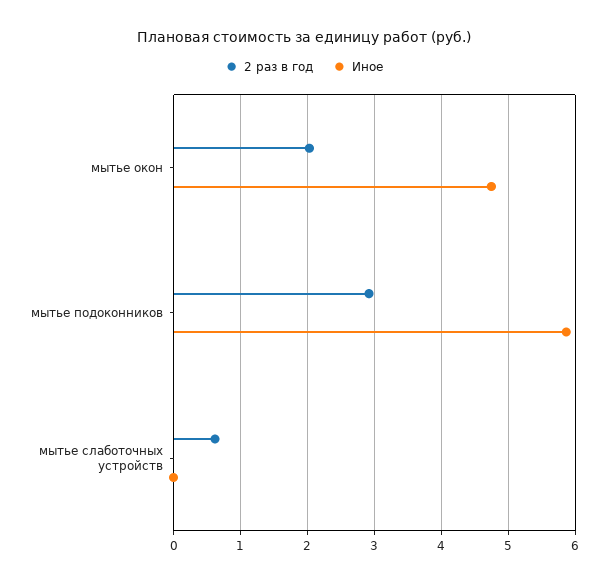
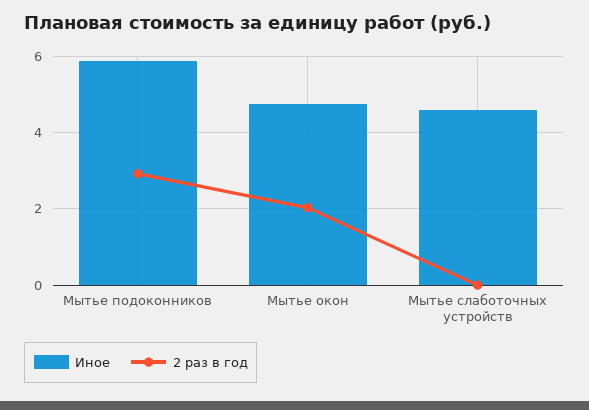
2 раз в год, мытье слаботочных устройств: 0.6 -> 0
Иное, мытье слаботочных устройств: 0 -> 4.6

